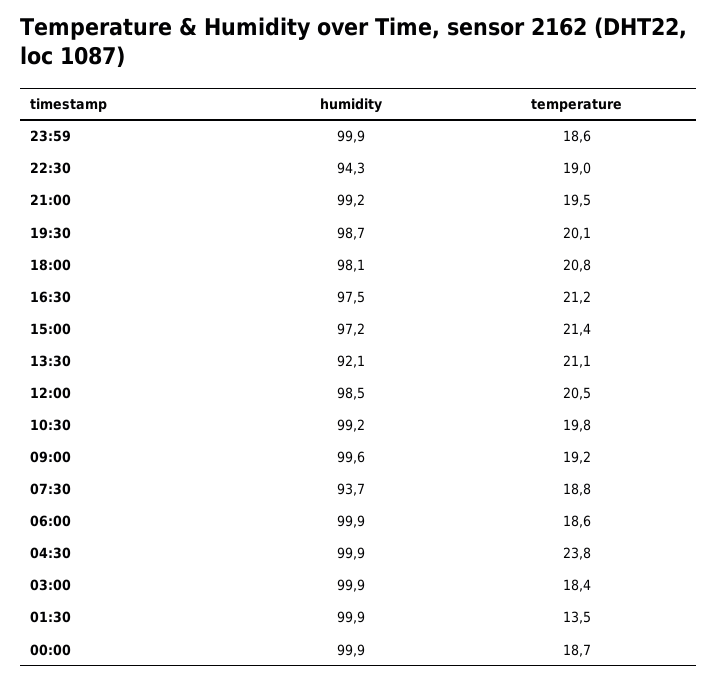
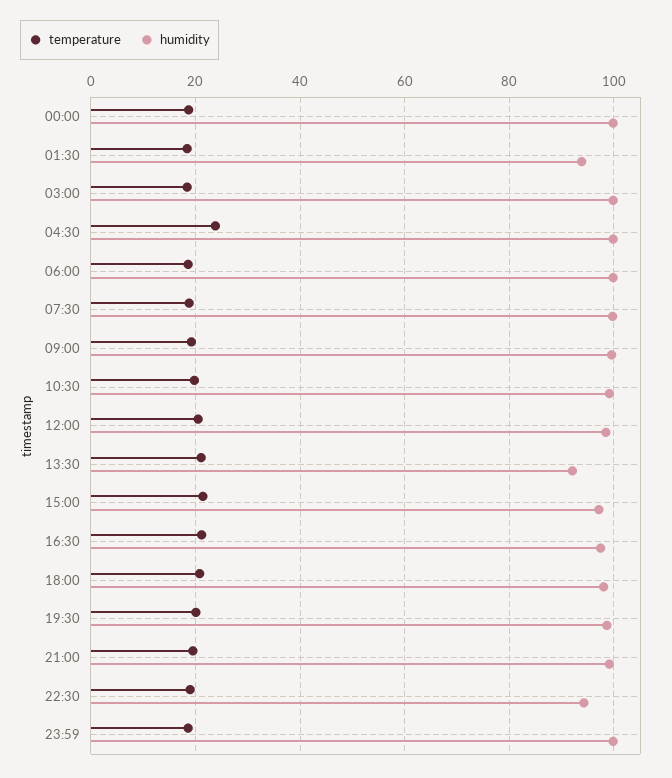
humidity, 07:30: 93.7 -> 100
humidity, 01:30: 99.9 -> 94
temperature, 01:30: 13.5 -> 18

